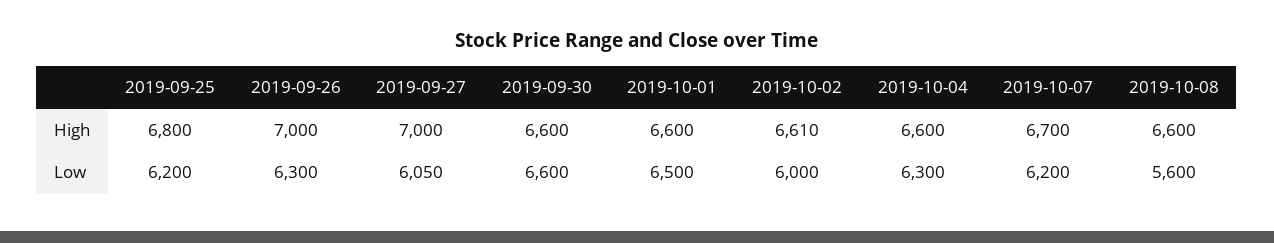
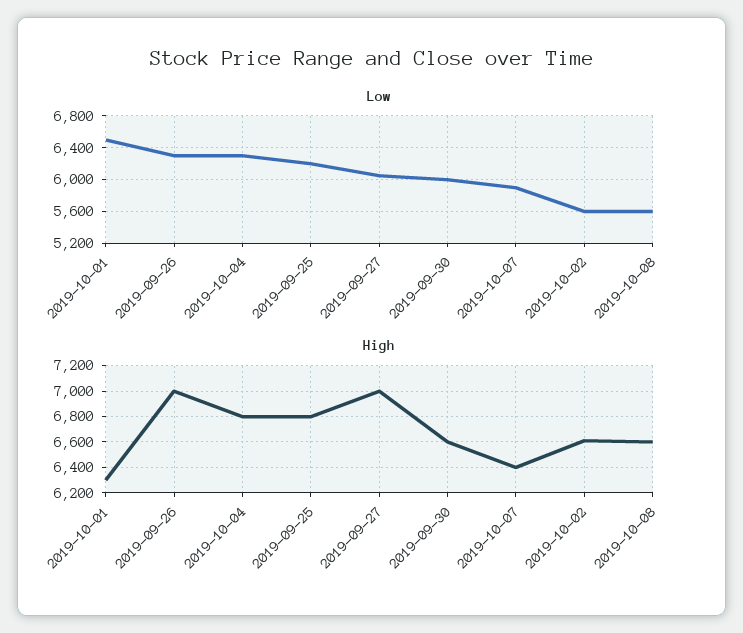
High, 2019-10-01: 6600 -> 6300
High, 2019-10-04: 6600 -> 6800
High, 2019-10-07: 6700 -> 6400
Low, 2019-09-30: 6600 -> 6000
Low, 2019-10-02: 6000 -> 5600
Low, 2019-10-07: 6200 -> 5900

